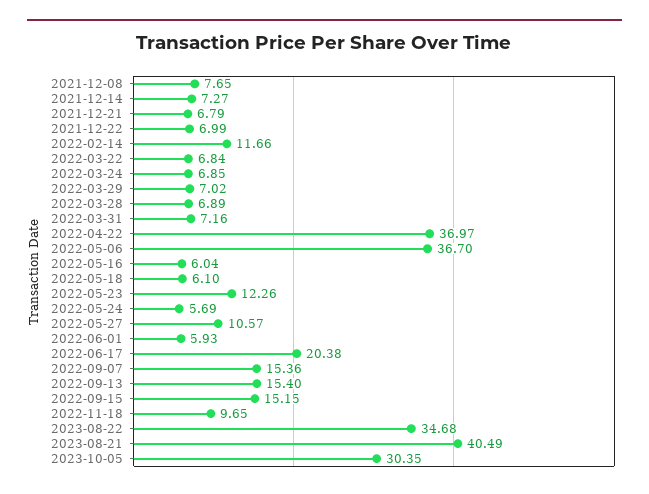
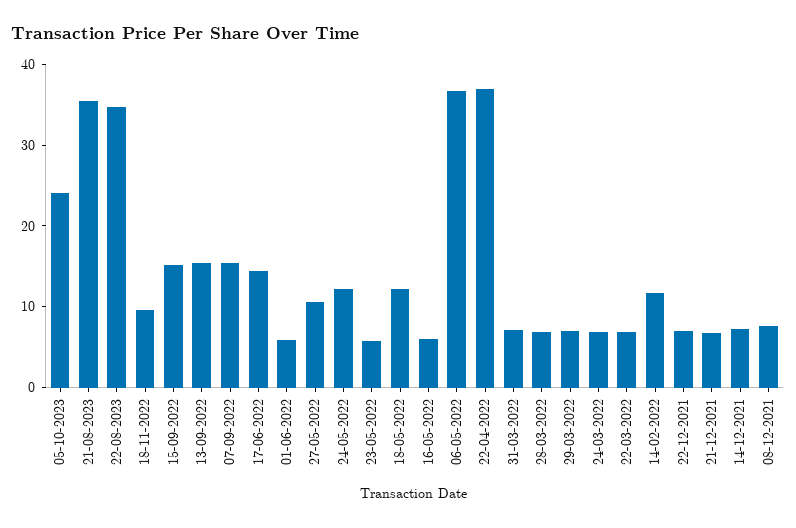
2022-05-18: 6.1 -> 12
2022-05-23: 12.26 -> 6
2022-05-24: 5.69 -> 12
2022-06-17: 20.38 -> 14
2023-08-21: 40.49 -> 36
2023-10-05: 30.35 -> 24

